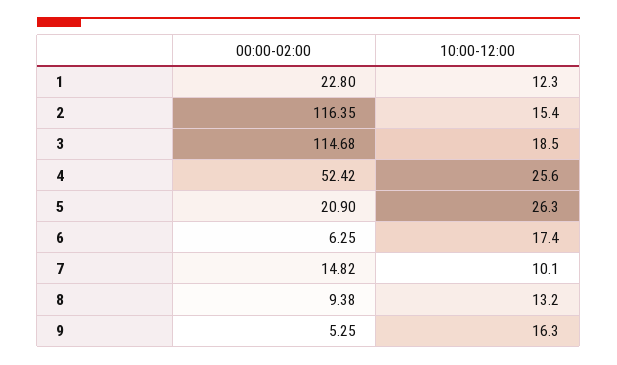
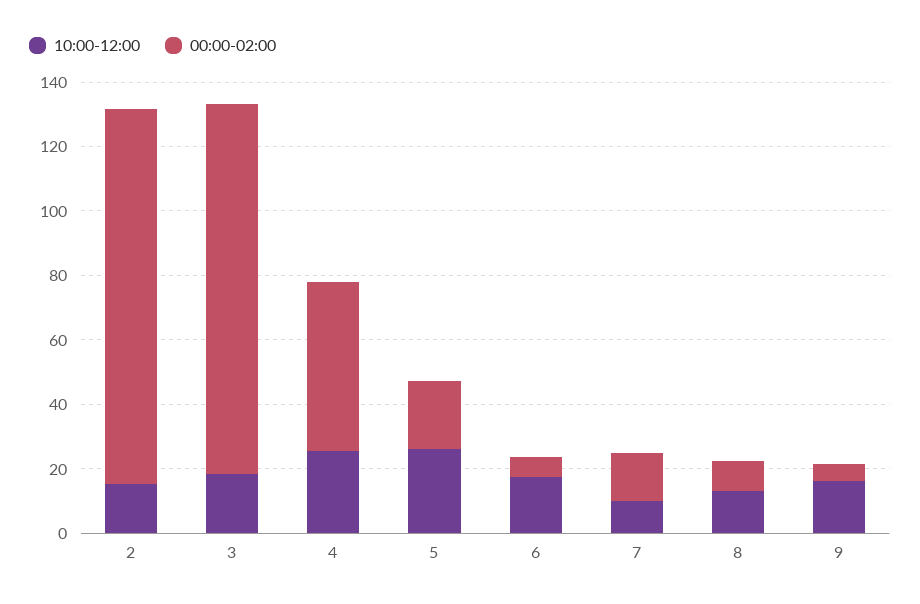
00:00-02:00, 1: 22.8 -> none
10:00-12:00, 1: 12.3 -> none

